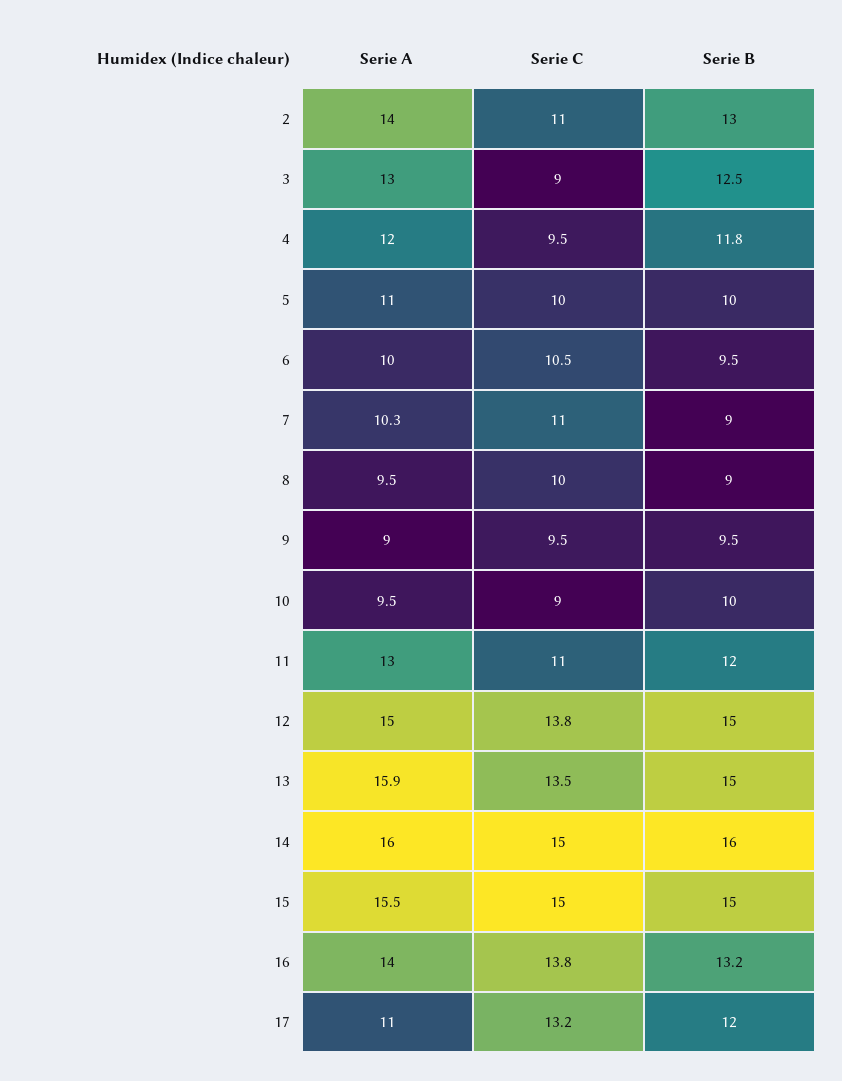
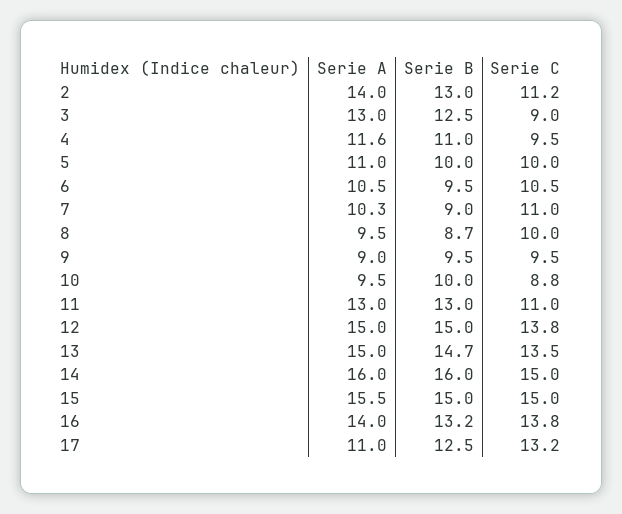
Serie C, 2: 11 -> 11.2
Serie A, 4: 12 -> 11.6
Serie B, 4: 11.8 -> 11
Serie A, 6: 10 -> 10.5
Serie B, 8: 9 -> 8.7
Serie C, 10: 9 -> 8.8
Serie B, 11: 12 -> 13
Serie A, 13: 15.9 -> 15
Serie B, 13: 15 -> 14.7
Serie B, 17: 12 -> 12.5

